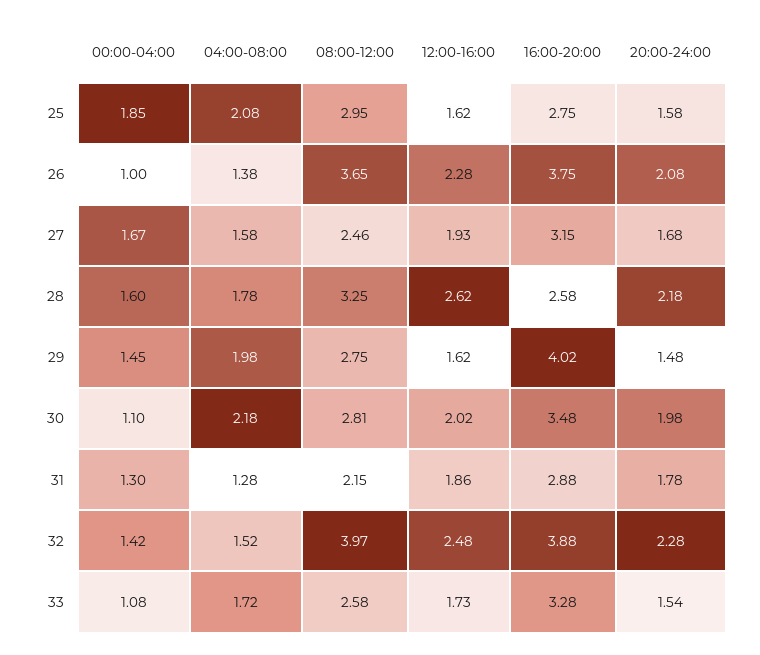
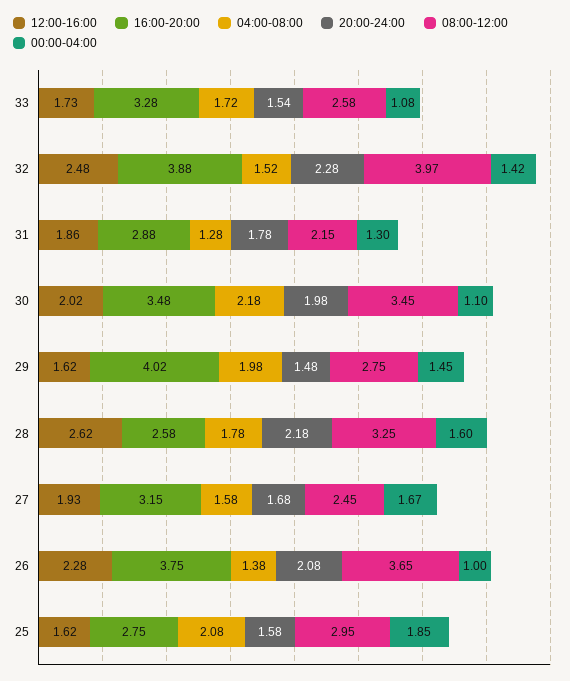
08:00-12:00, 27: 2.46 -> 2.45
08:00-12:00, 30: 2.81 -> 3.45

